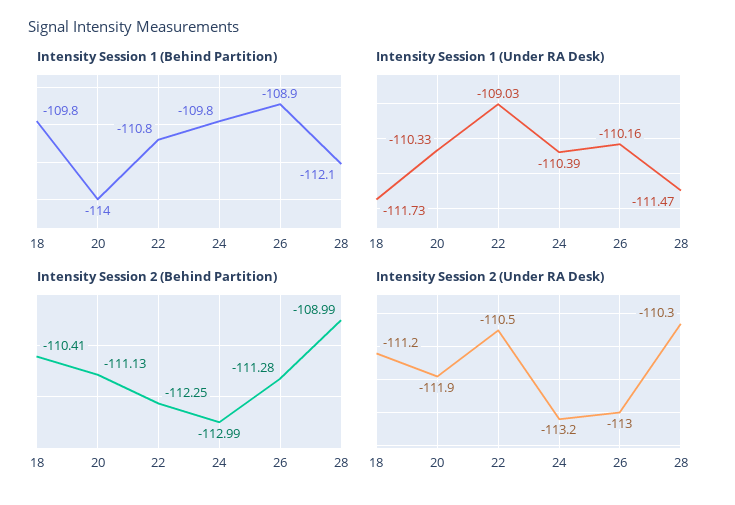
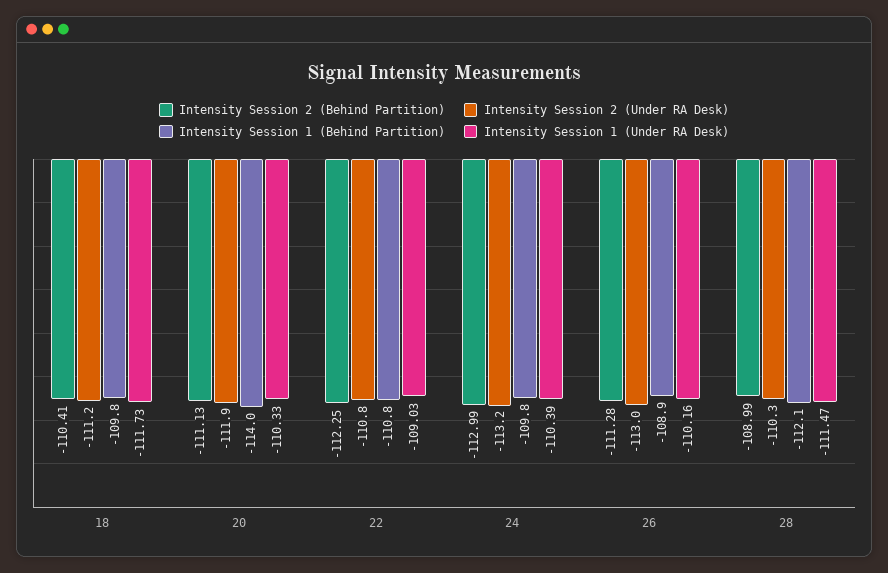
Intensity Session 2 (Under RA Desk), 22: -110.5 -> -110.8

